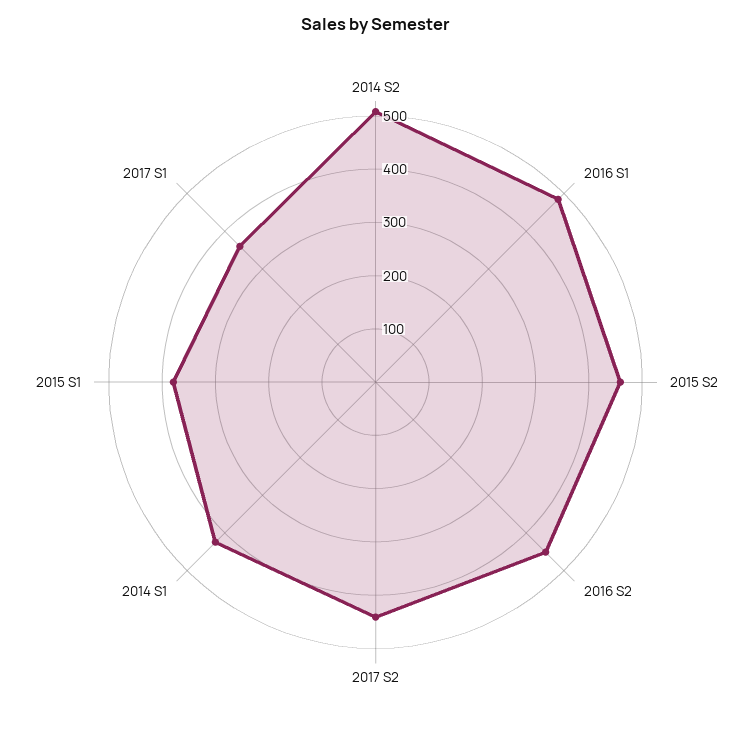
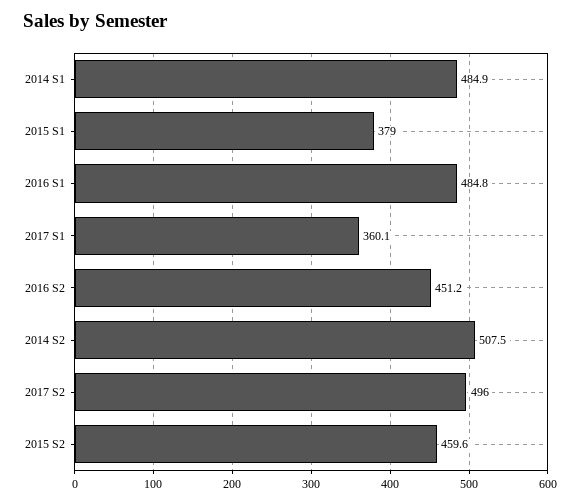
2017 S2: 440 -> 496
2014 S1: 420 -> 484.9

